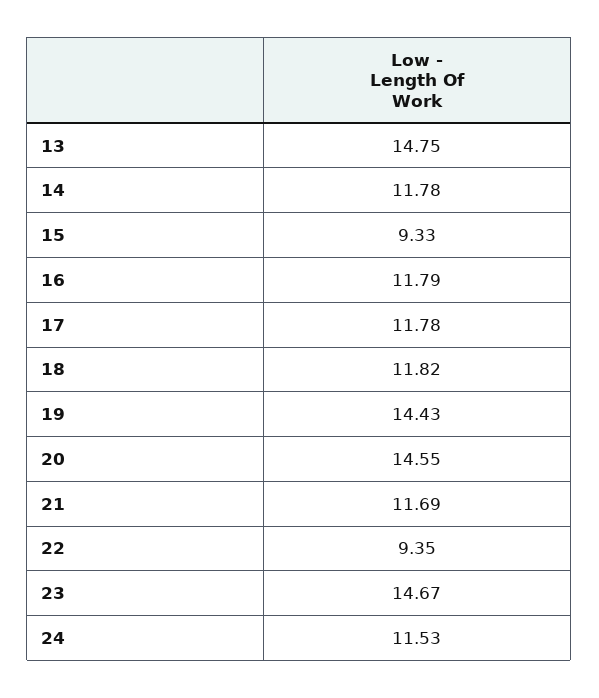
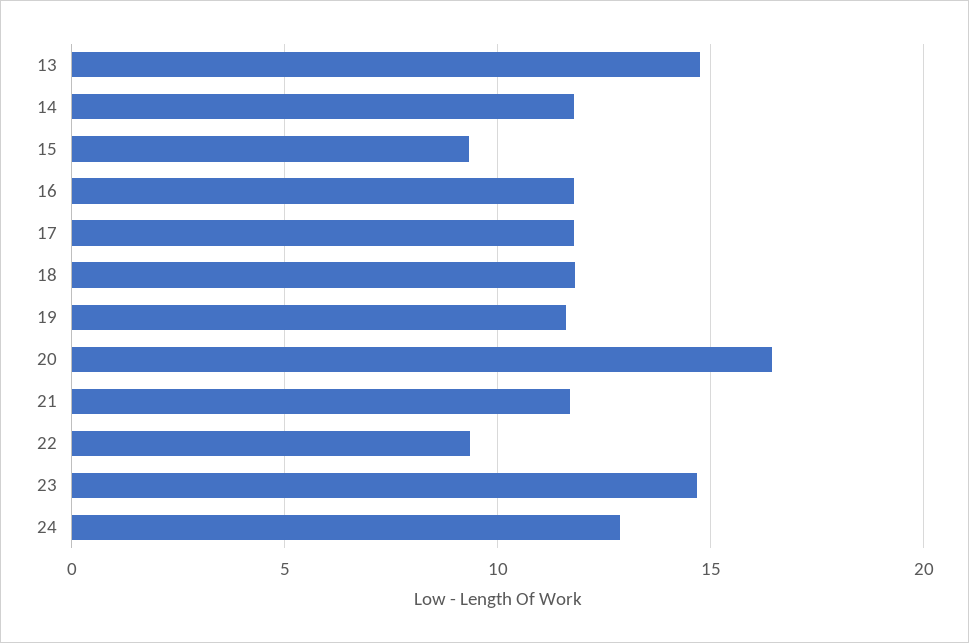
19: 14.43 -> 11.5
20: 14.55 -> 16.5
24: 11.53 -> 13

